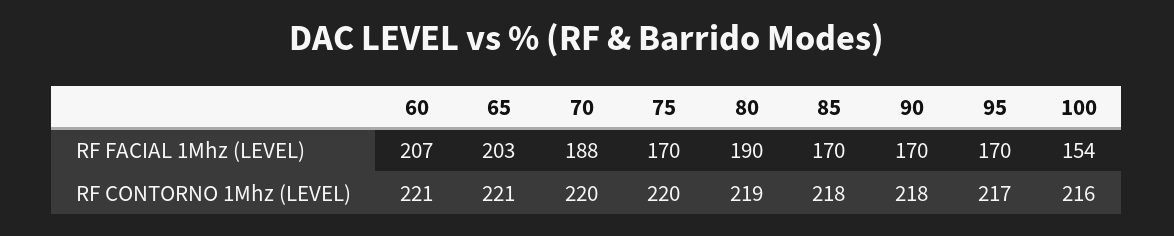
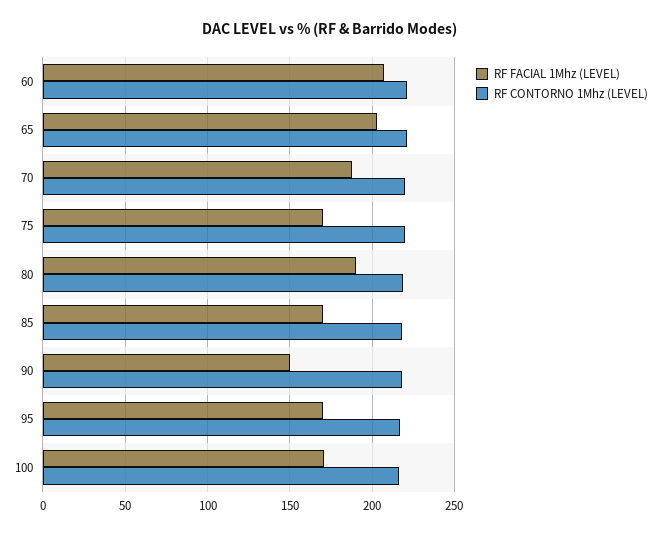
RF FACIAL 1Mhz (LEVEL), 90: 170 -> 150
RF FACIAL 1Mhz (LEVEL), 100: 154 -> 170

